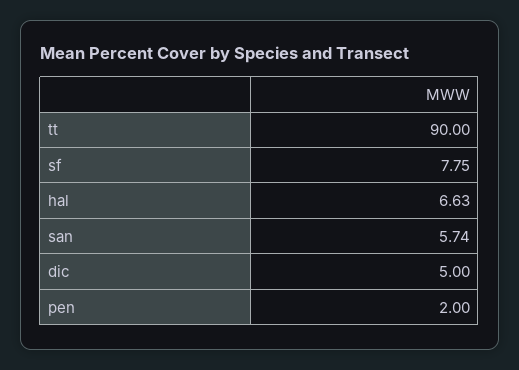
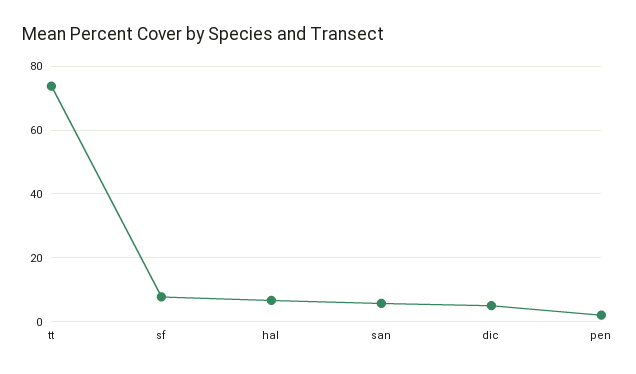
tt: 90 -> 74

